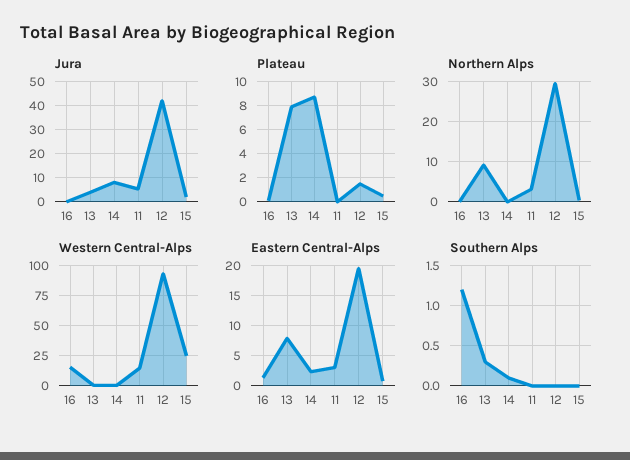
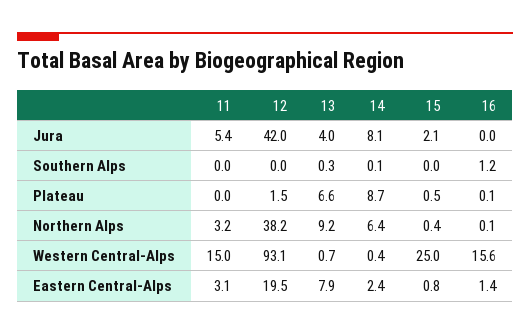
Plateau, 13: 8 -> 6.6
Northern Alps, 14: 0 -> 6.4
Northern Alps, 12: 30 -> 38.2

